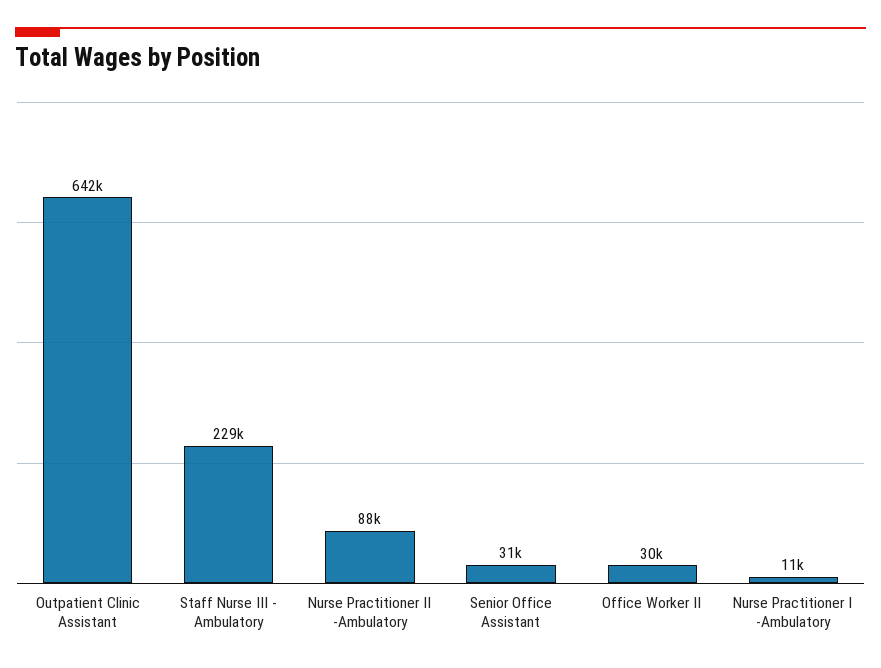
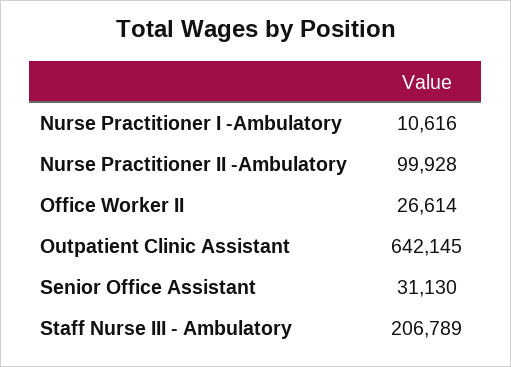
Staff Nurse III - Ambulatory: 229000 -> 206789
Nurse Practitioner II -Ambulatory: 88000 -> 99928
Office Worker II: 30000 -> 26614

